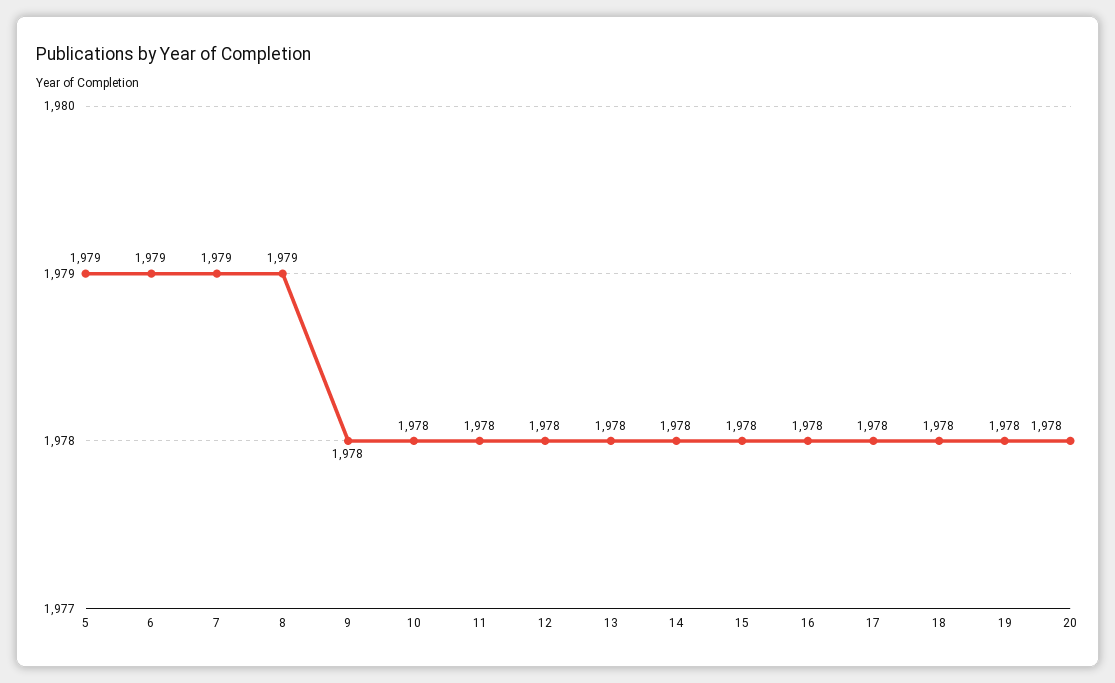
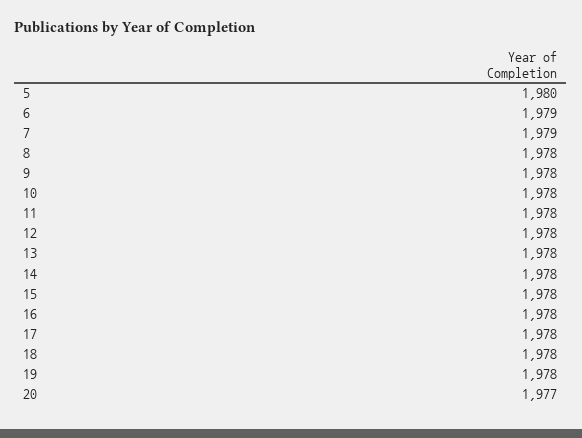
5: 1979 -> 1980
8: 1979 -> 1978
20: 1978 -> 1977

